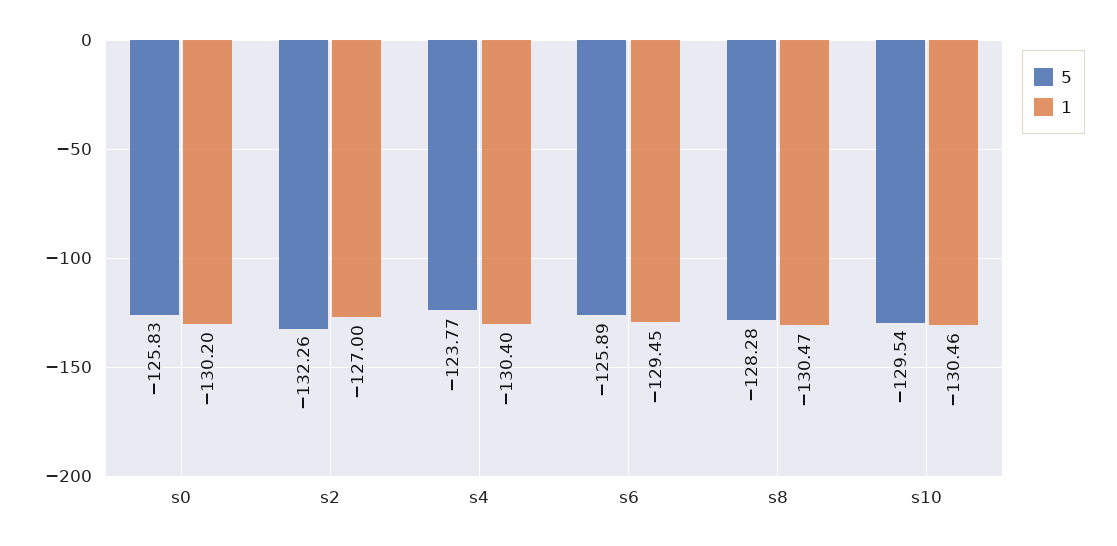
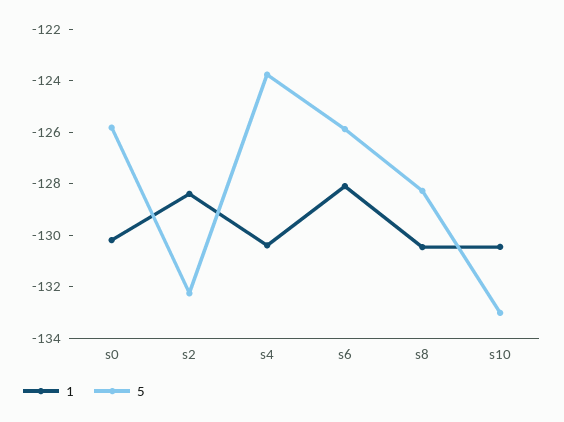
1, s2: -127 -> -128.5
1, s6: -129.45 -> -128
5, s10: -129.54 -> -133

